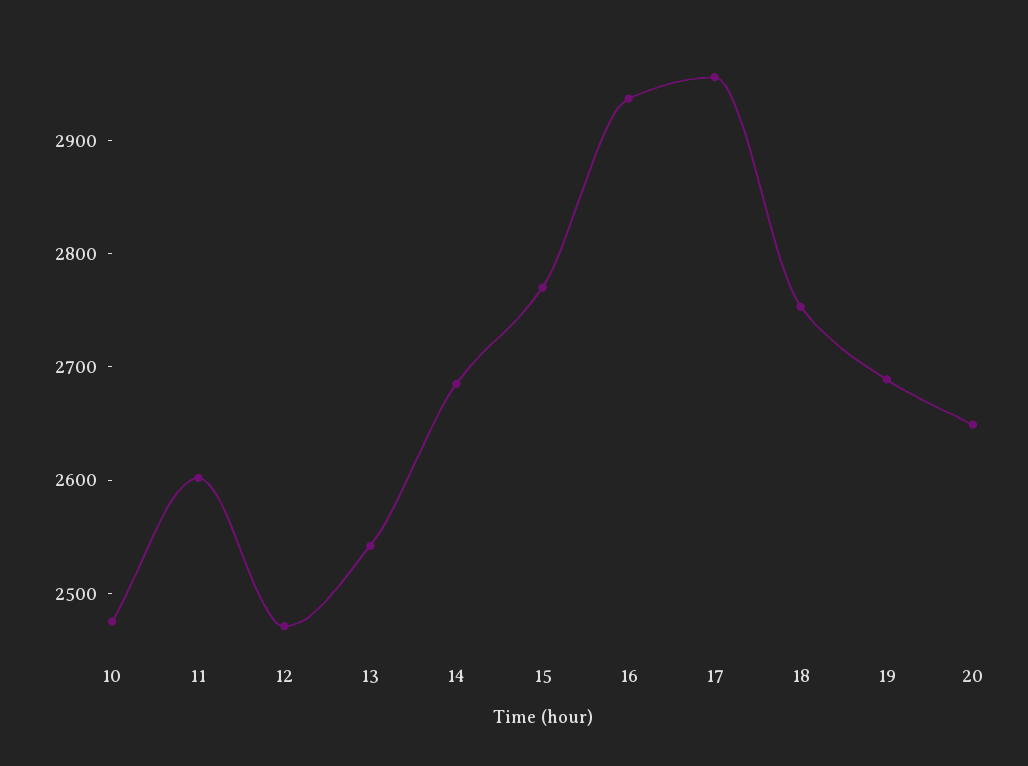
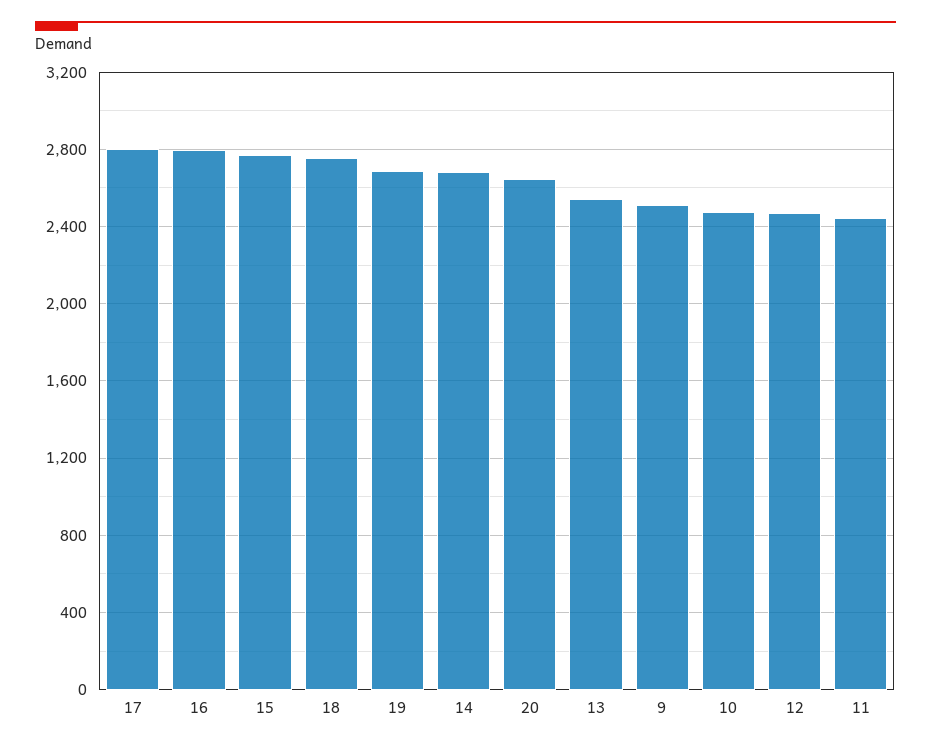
11: 2600 -> 2450
16: 2940 -> 2800
17: 2960 -> 2800
9: none -> 2500

